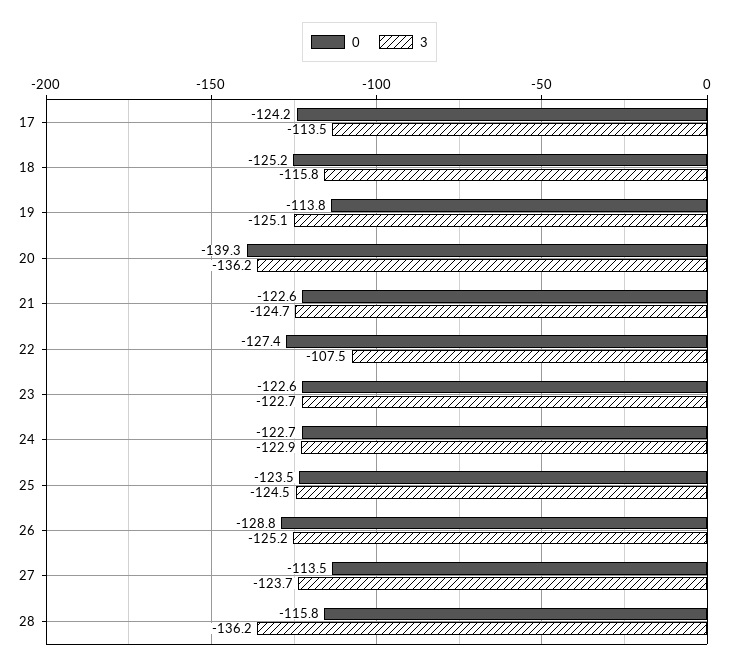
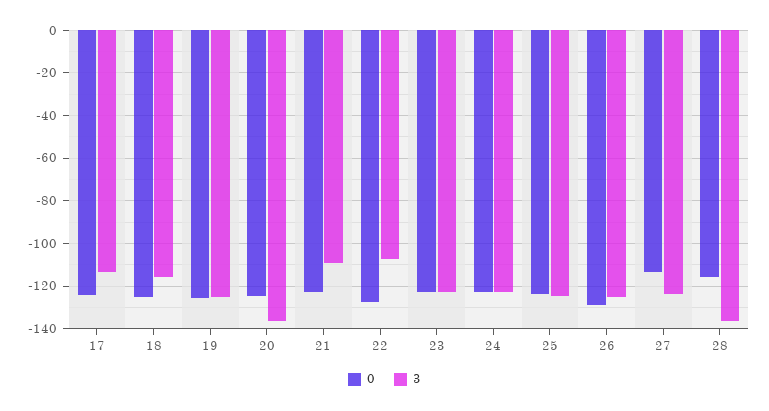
0, 19: -113.8 -> -125
0, 20: -139.3 -> -125
3, 21: -124.7 -> -110

